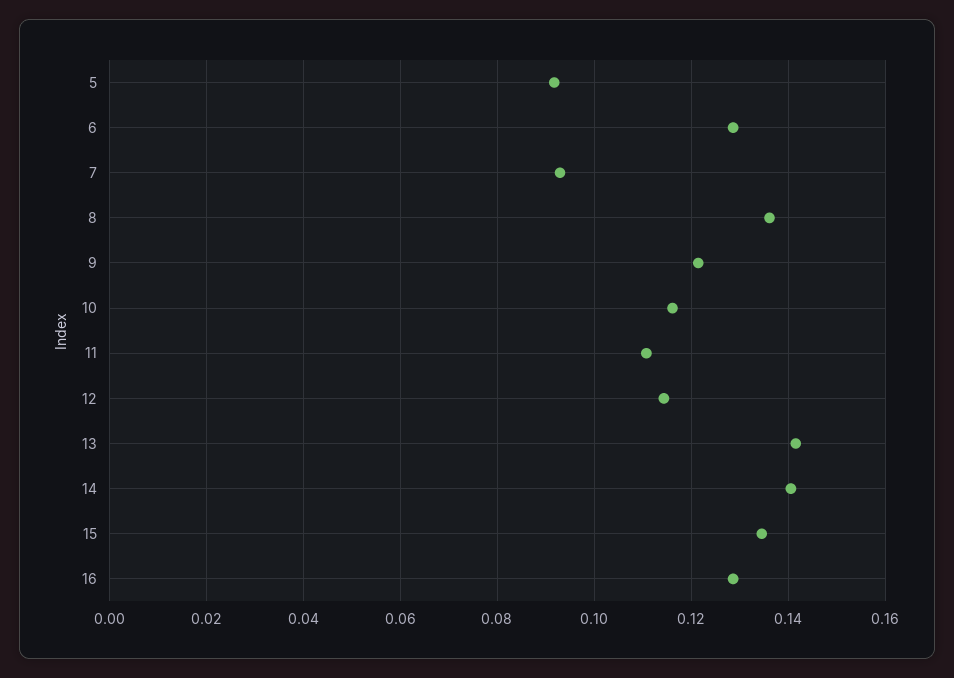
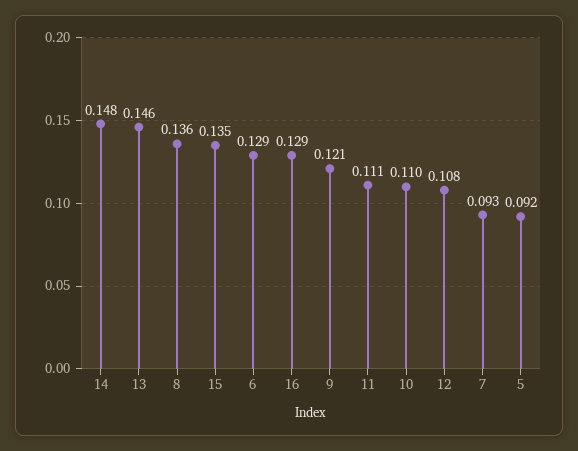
10: 0.116 -> 0.11
12: 0.114 -> 0.108
13: 0.142 -> 0.146
14: 0.14 -> 0.148

